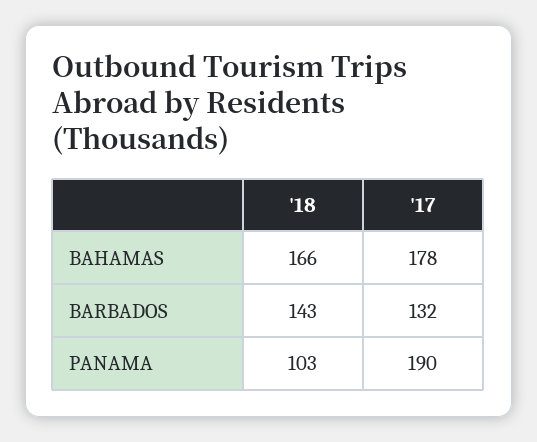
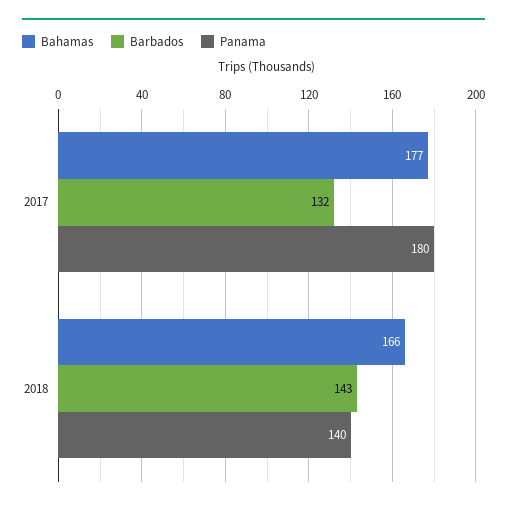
BAHAMAS, '17: 178 -> 177
PANAMA, '18: 103 -> 140
PANAMA, '17: 190 -> 180

